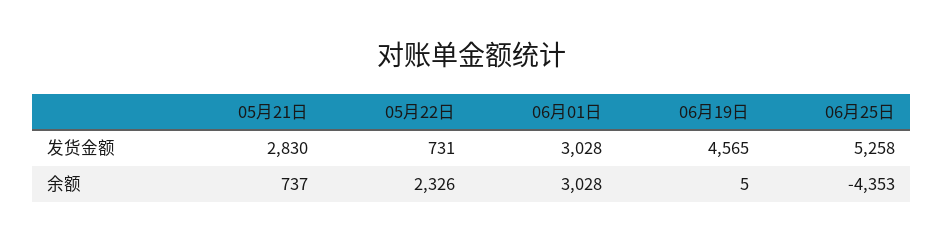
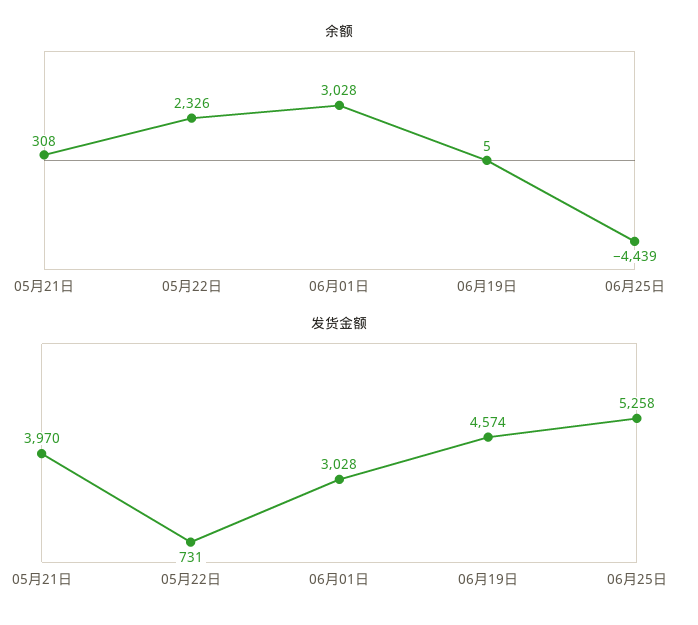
发货金额, 05月21日: 2830 -> 3970
发货金额, 06月19日: 4565 -> 4574
余额, 05月21日: 737 -> 308
余额, 06月25日: -4353 -> -4439

